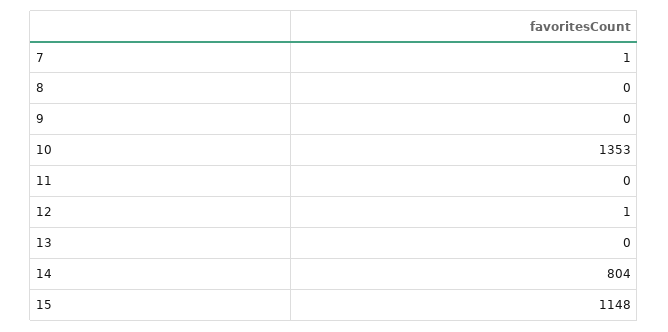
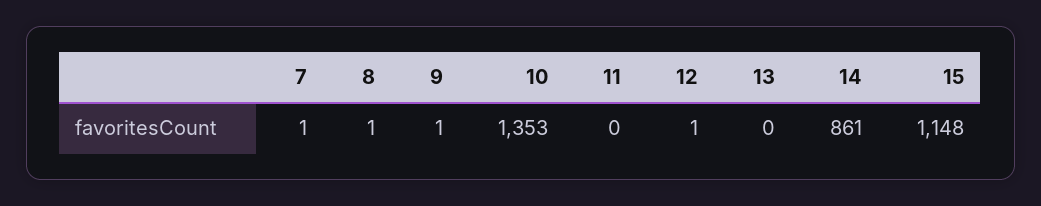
8: 0 -> 1
9: 0 -> 1
14: 804 -> 861

